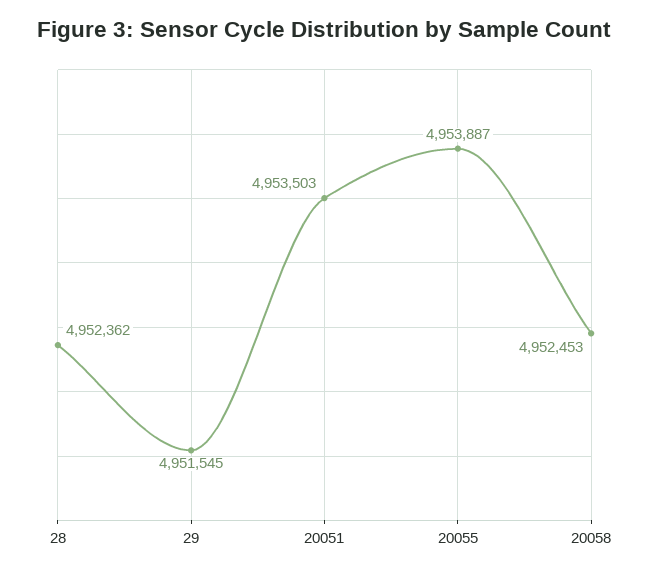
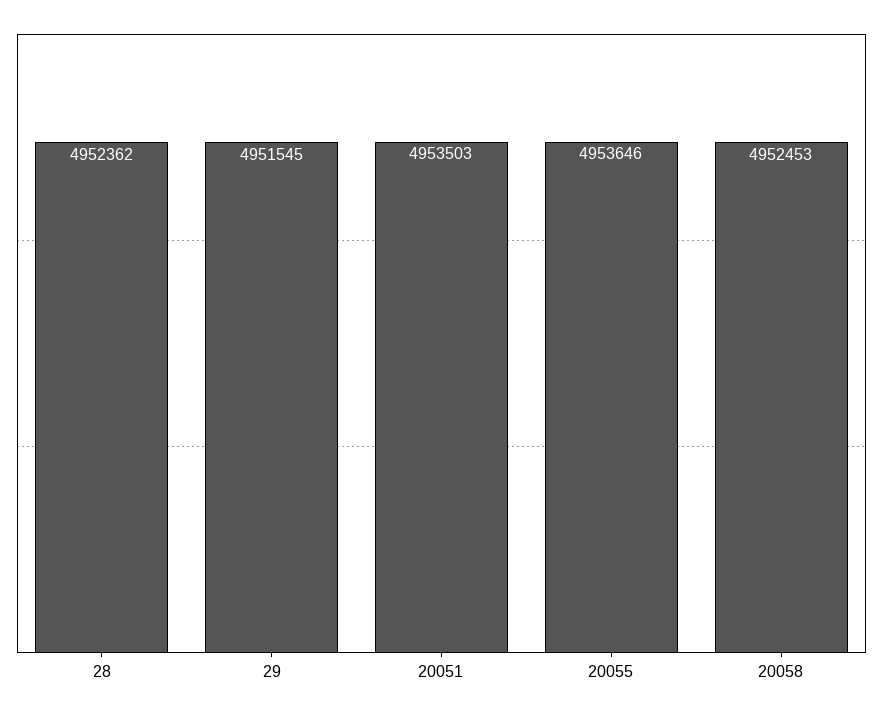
20055: 4953887 -> 4953646

